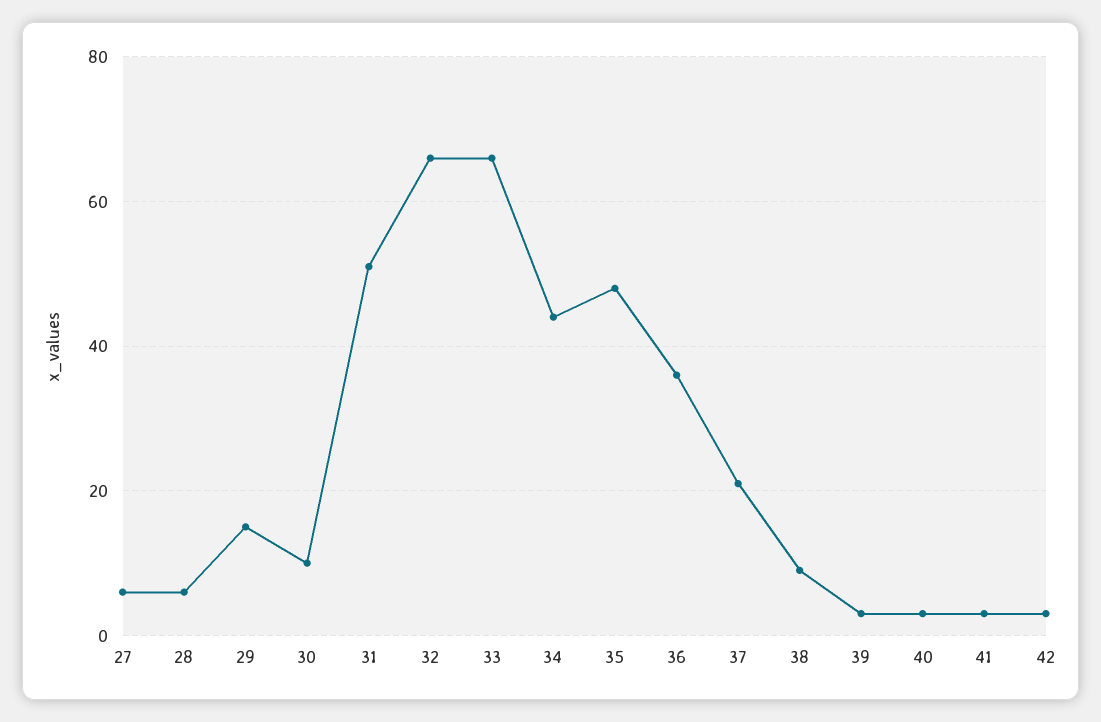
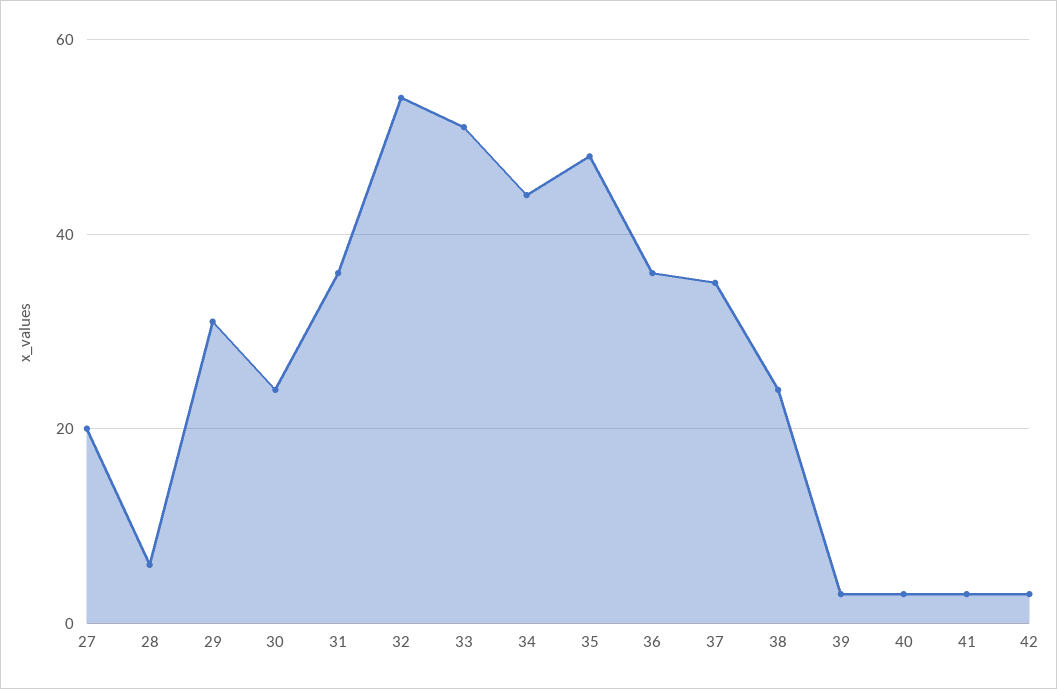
27: 5 -> 20
29: 15 -> 30
30: 10 -> 25
31: 50 -> 35
32: 65 -> 55
33: 65 -> 50
37: 20 -> 35
38: 10 -> 25

